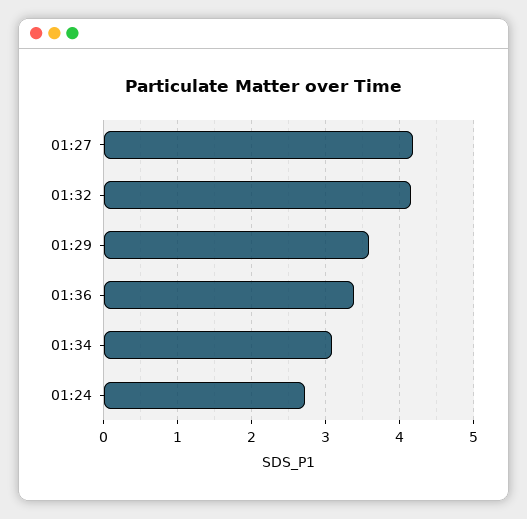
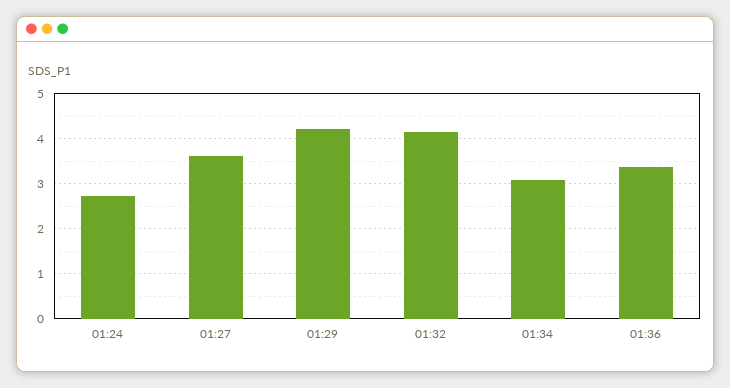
01:27: 4.2 -> 3.6
01:29: 3.6 -> 4.2

